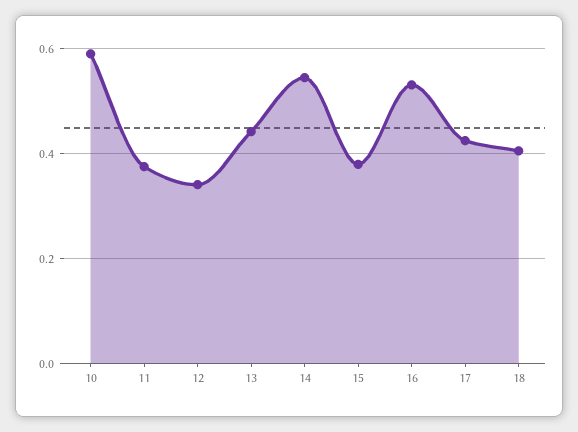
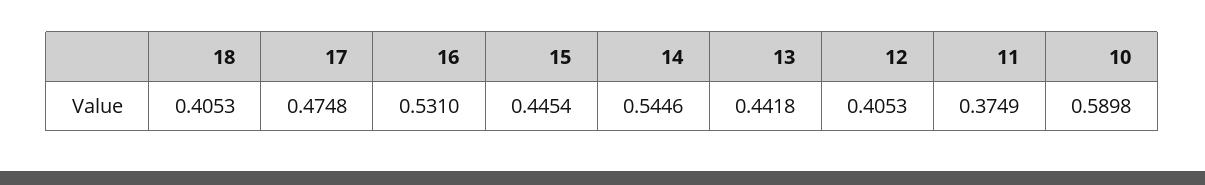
12: 0.34 -> 0.4053
15: 0.38 -> 0.4454
17: 0.42 -> 0.4748

